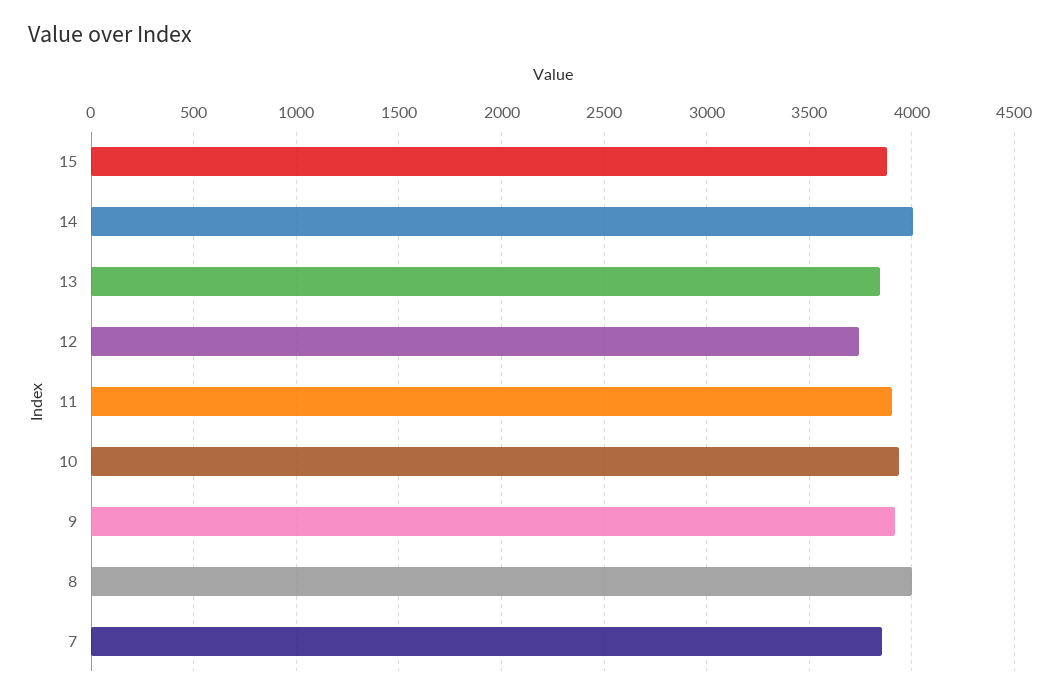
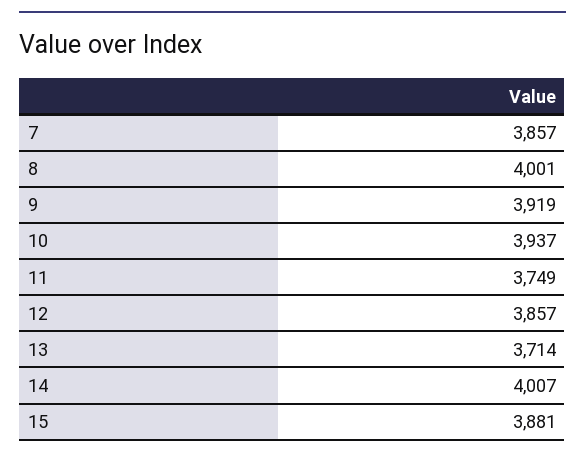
13: 3850 -> 3714
12: 3750 -> 3857
11: 3900 -> 3749

